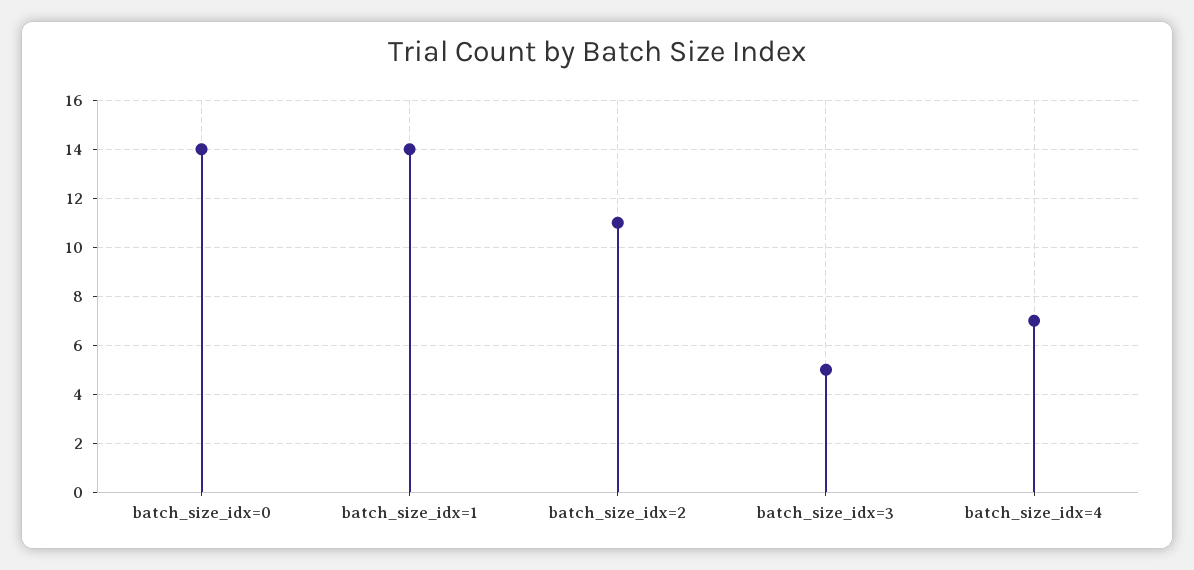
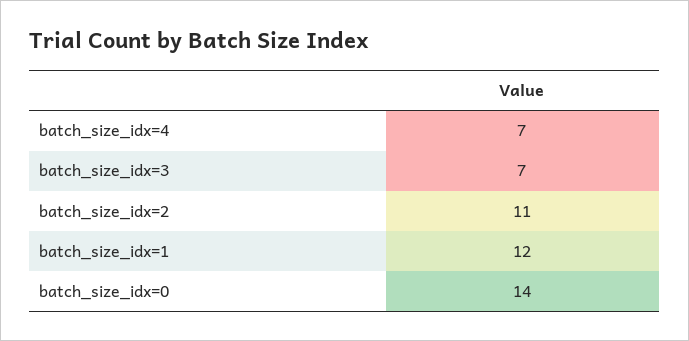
batch_size_idx=1: 14 -> 12
batch_size_idx=3: 5 -> 7

